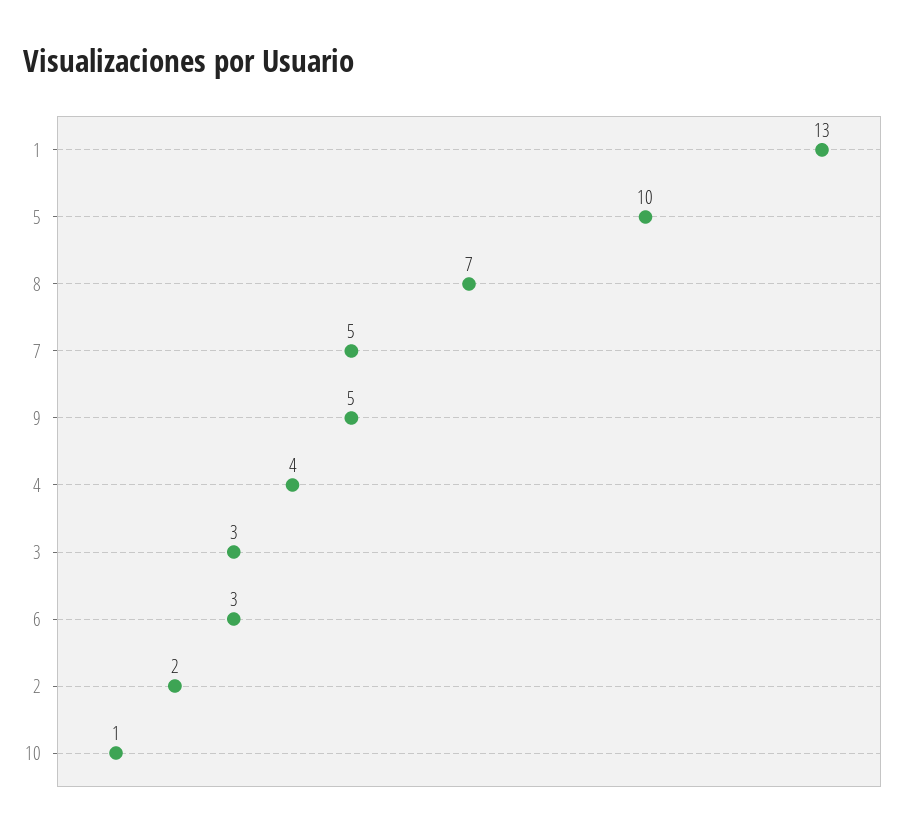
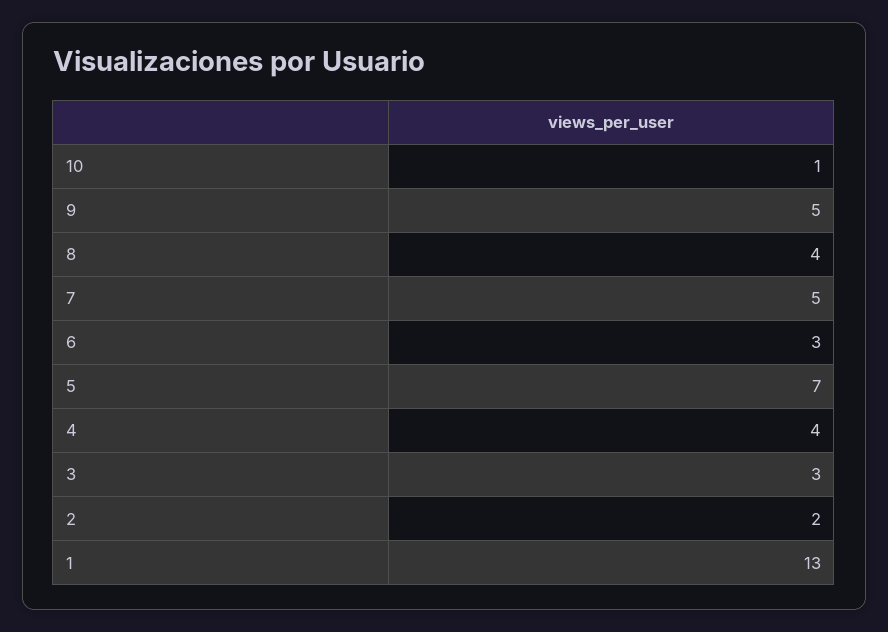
5: 10 -> 7
8: 7 -> 4

